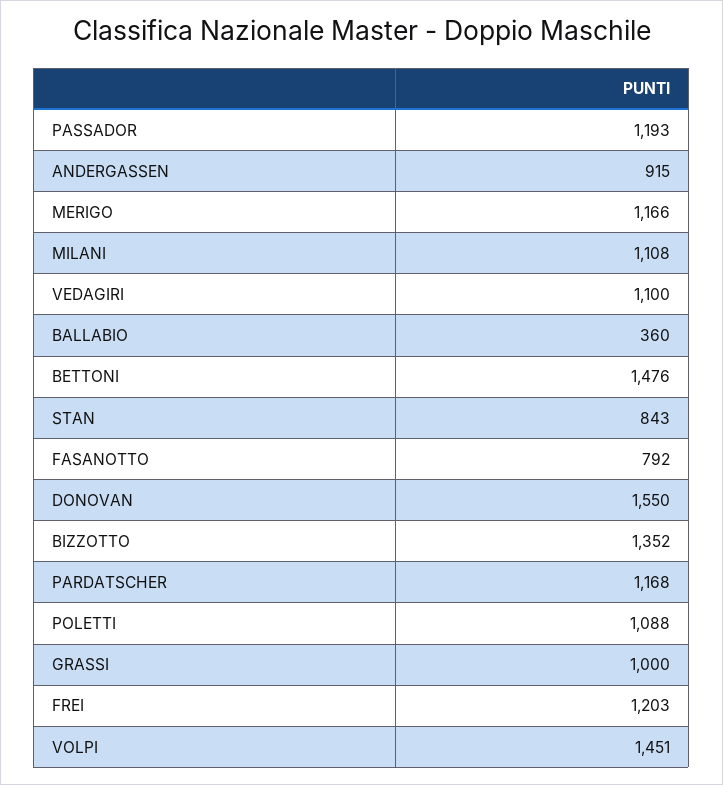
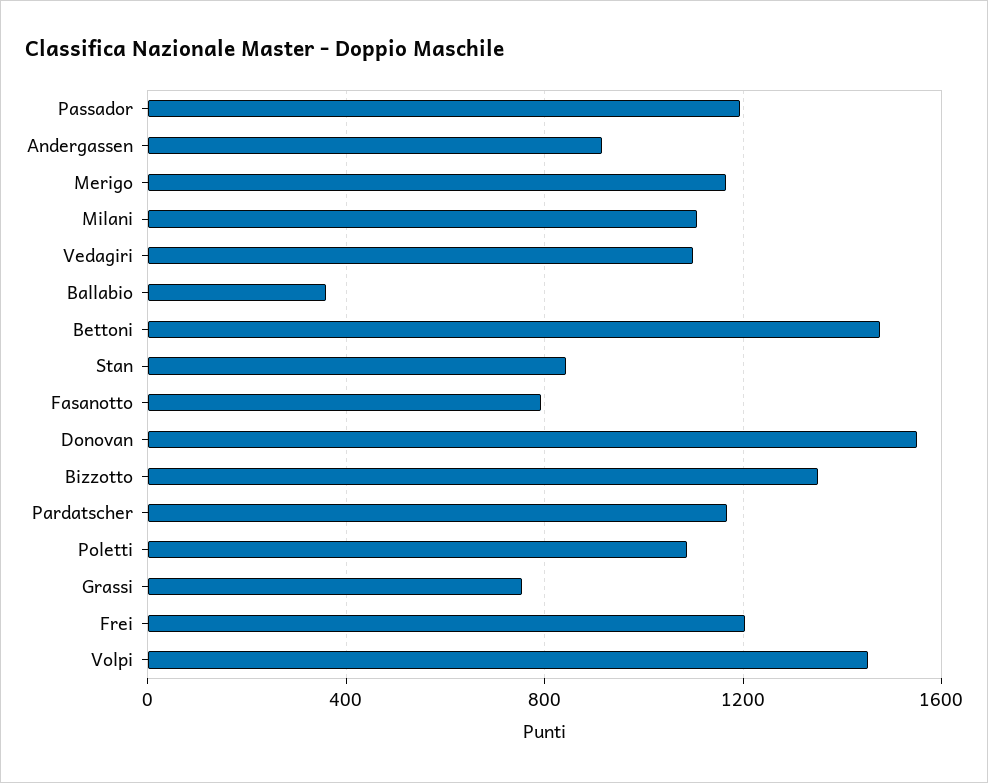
GRASSI: 1000 -> 750

